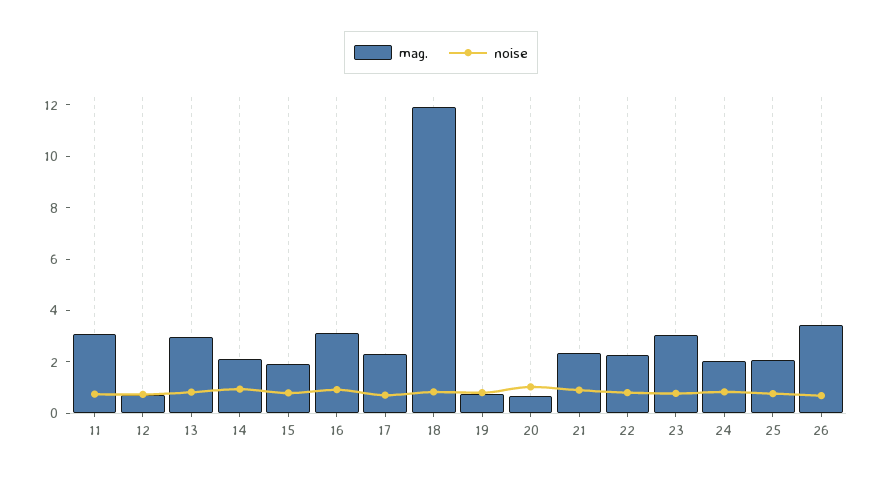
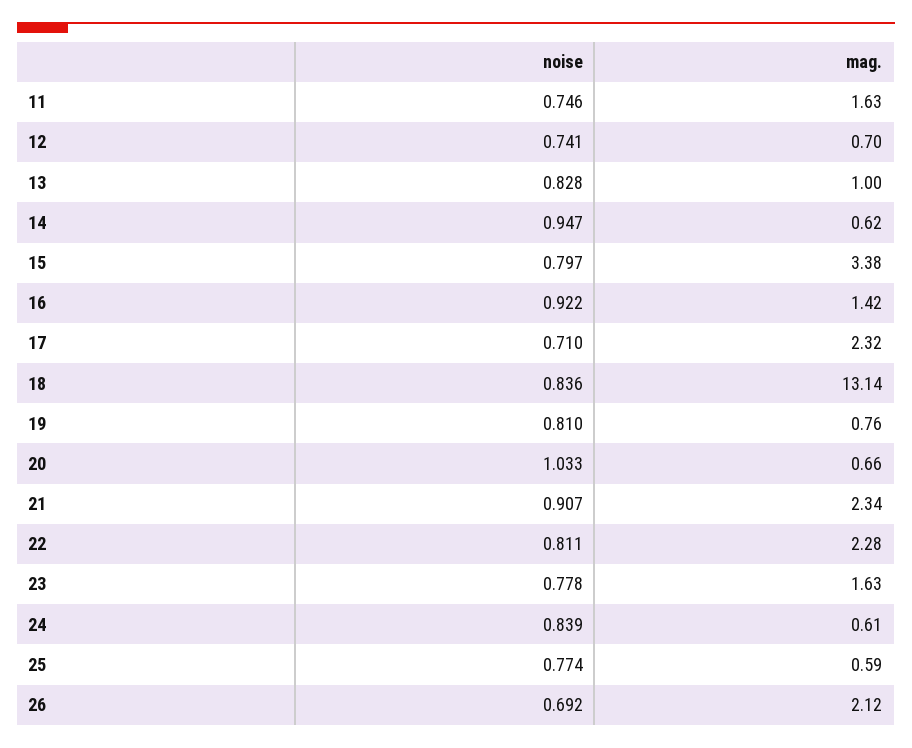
mag., 11: 3 -> 1.63
mag., 13: 3 -> 1
mag., 14: 2 -> 0.62
mag., 15: 2 -> 3.38
mag., 16: 3 -> 1.42
mag., 18: 12 -> 13.14
mag., 23: 3 -> 1.63
mag., 24: 2 -> 0.61
mag., 25: 2 -> 0.59
mag., 26: 3.5 -> 2.12

